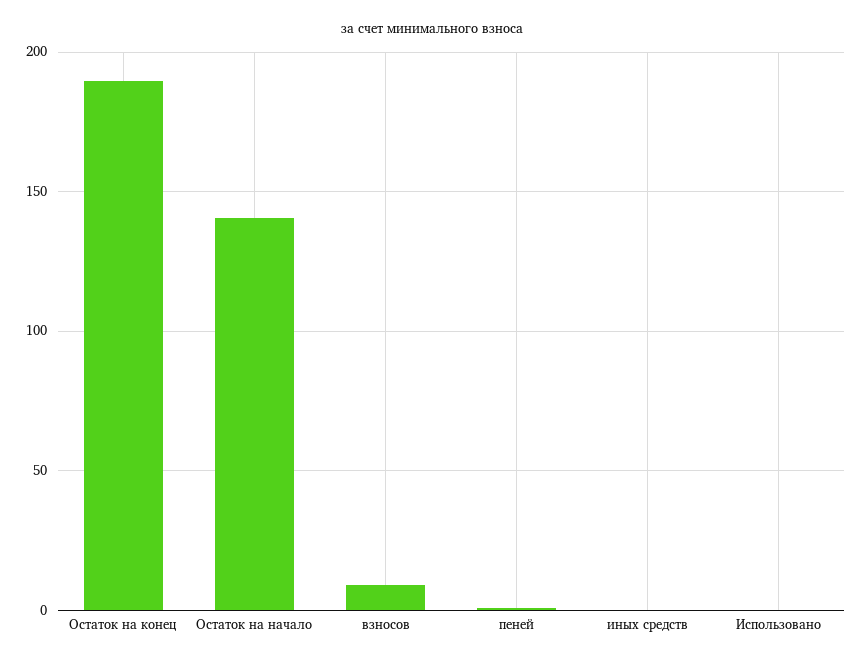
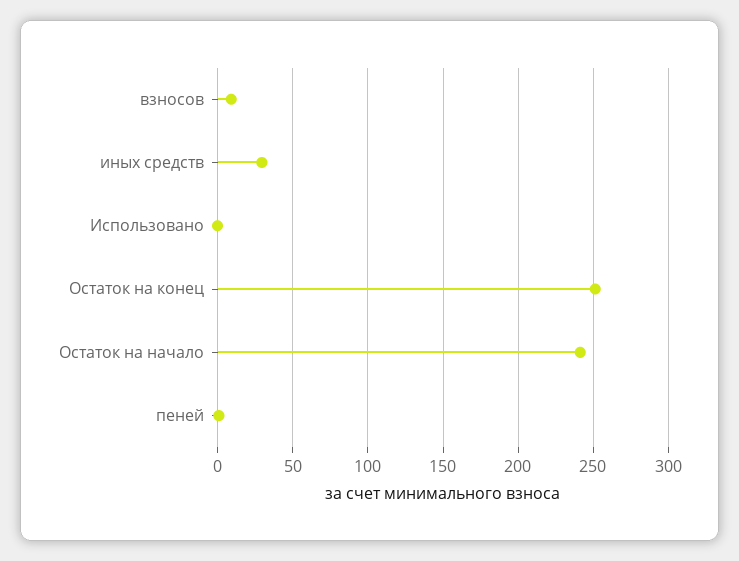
Остаток на конец: 190 -> 250
Остаток на начало: 140 -> 240
иных средств: 0 -> 30

